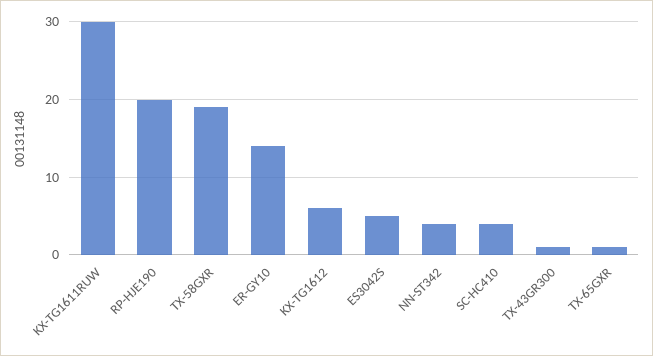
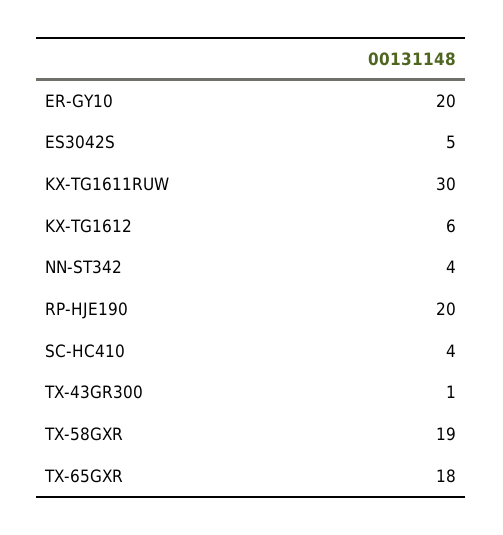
ER-GY10: 14 -> 20
TX-65GXR: 1 -> 18

